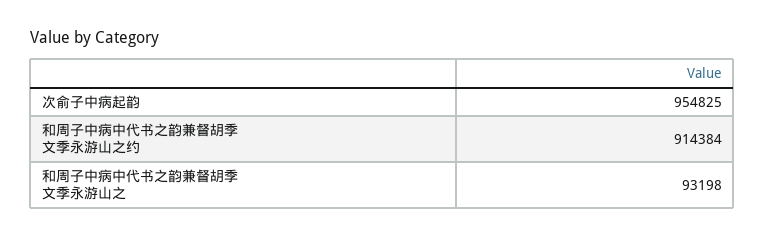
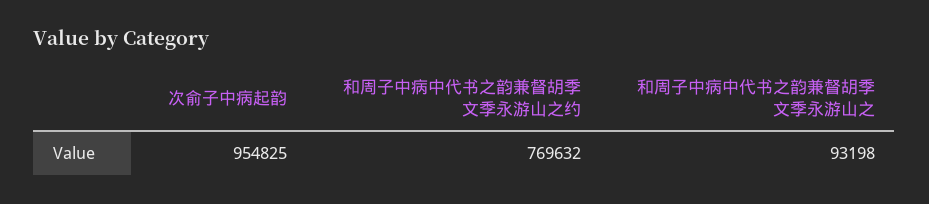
和周子中病中代书之韵兼督胡季文季永游山之约: 914384 -> 769632

